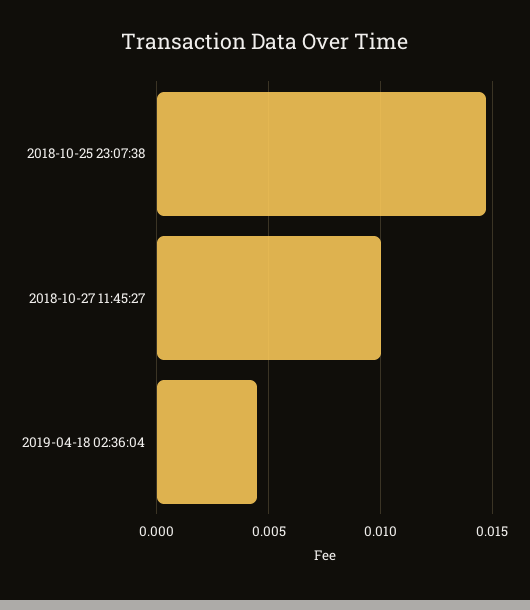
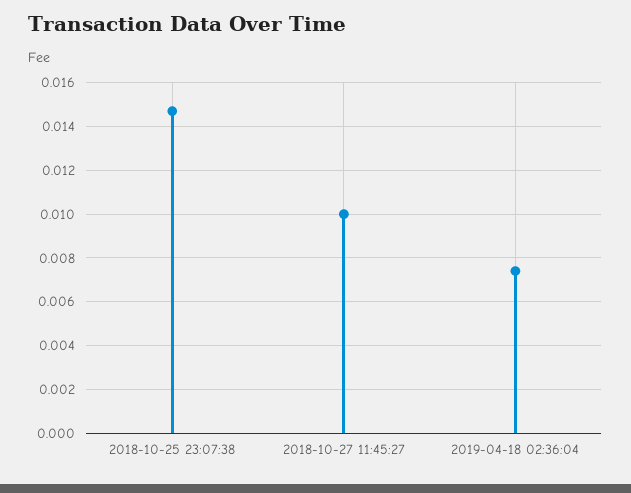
2019-04-18 02:36:04: 0.0045 -> 0.0075

